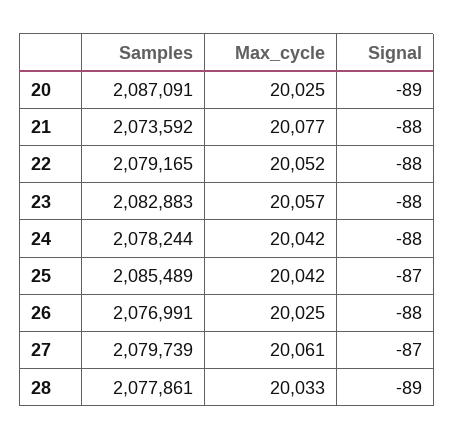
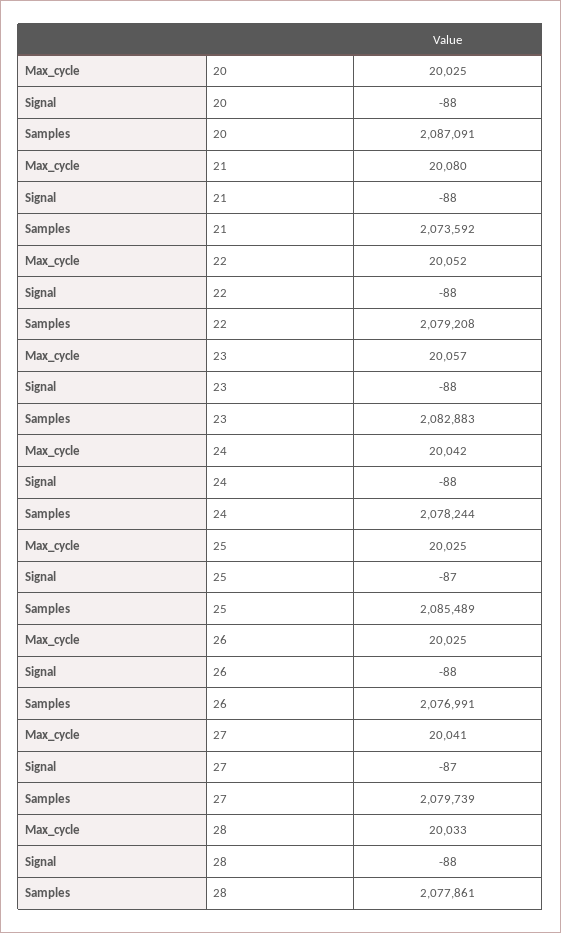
Signal, 20: -89 -> -88
Max_cycle, 21: 20077 -> 20080
Samples, 22: 2079165 -> 2079208
Max_cycle, 25: 20042 -> 20025
Max_cycle, 27: 20061 -> 20041
Signal, 28: -89 -> -88

